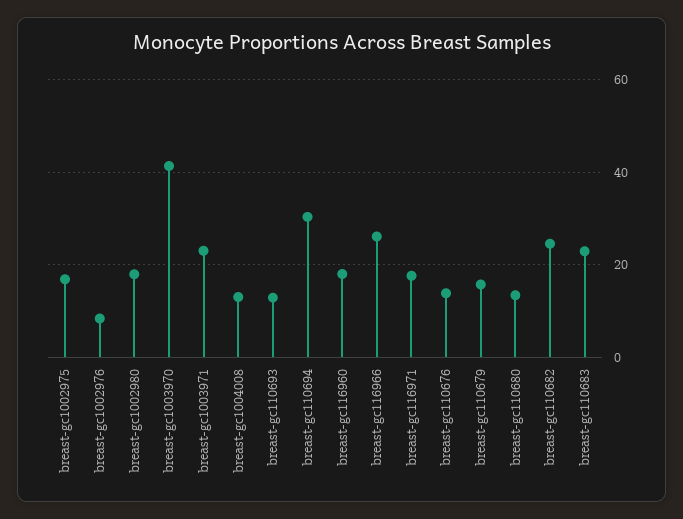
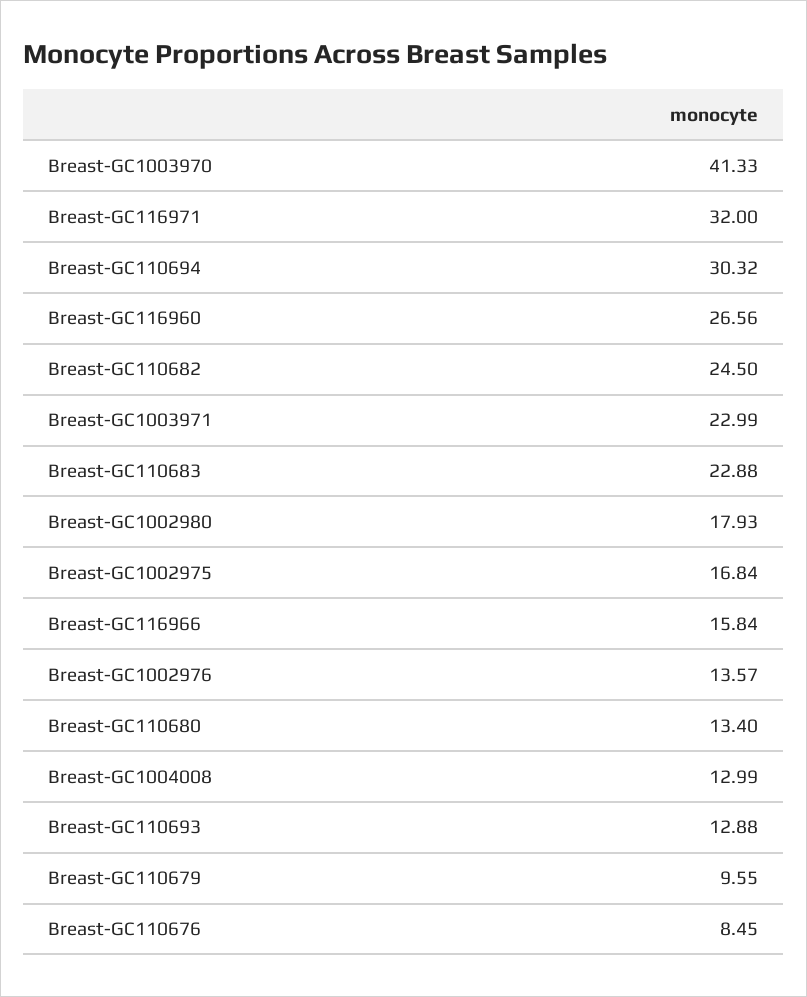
breast-gc1002976: 8 -> 13.57
breast-gc116960: 18 -> 26.56
breast-gc116966: 26 -> 15.84
breast-gc116971: 18 -> 32
breast-gc110676: 14 -> 8.45
breast-gc110679: 16 -> 9.55

